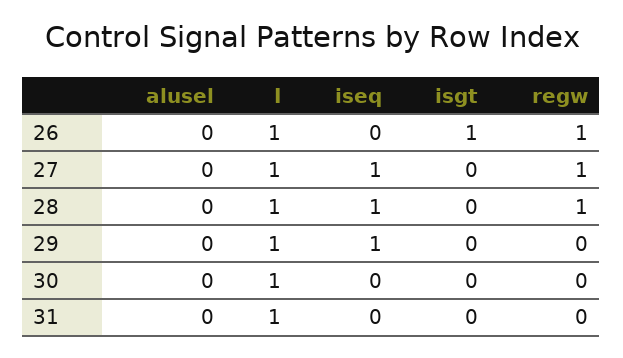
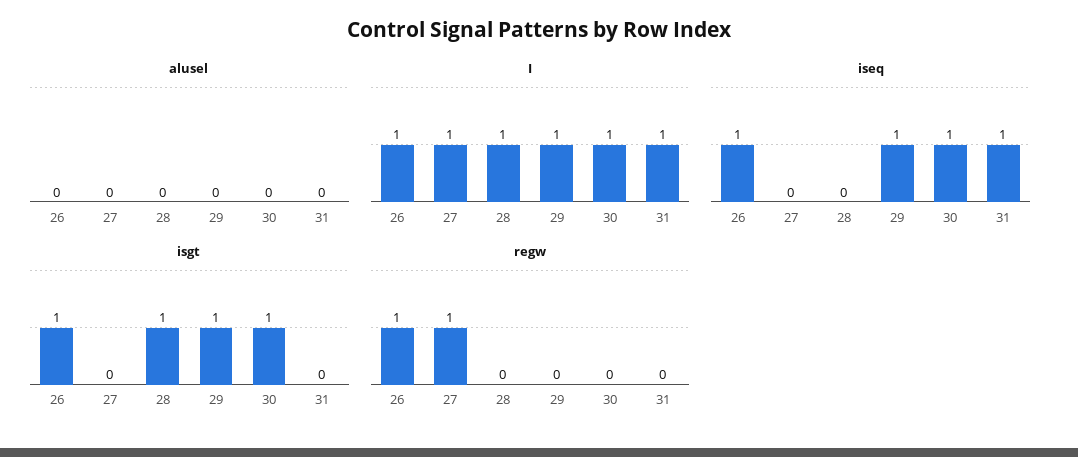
iseq, 26: 0 -> 1
iseq, 27: 1 -> 0
iseq, 28: 1 -> 0
isgt, 28: 0 -> 1
regw, 28: 1 -> 0
isgt, 29: 0 -> 1
iseq, 30: 0 -> 1
isgt, 30: 0 -> 1
iseq, 31: 0 -> 1

